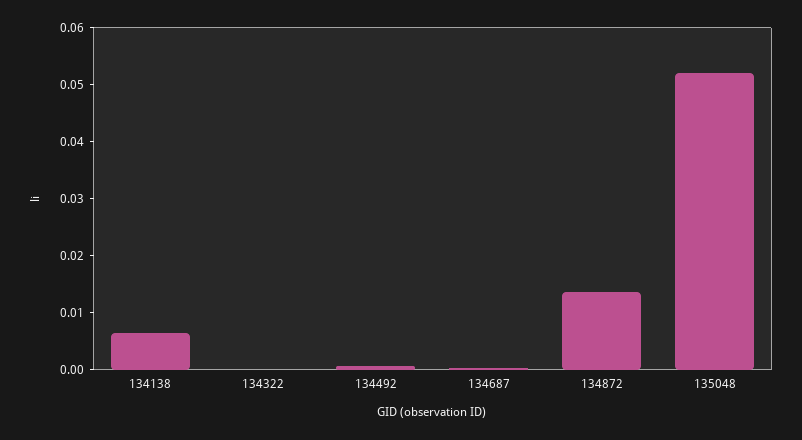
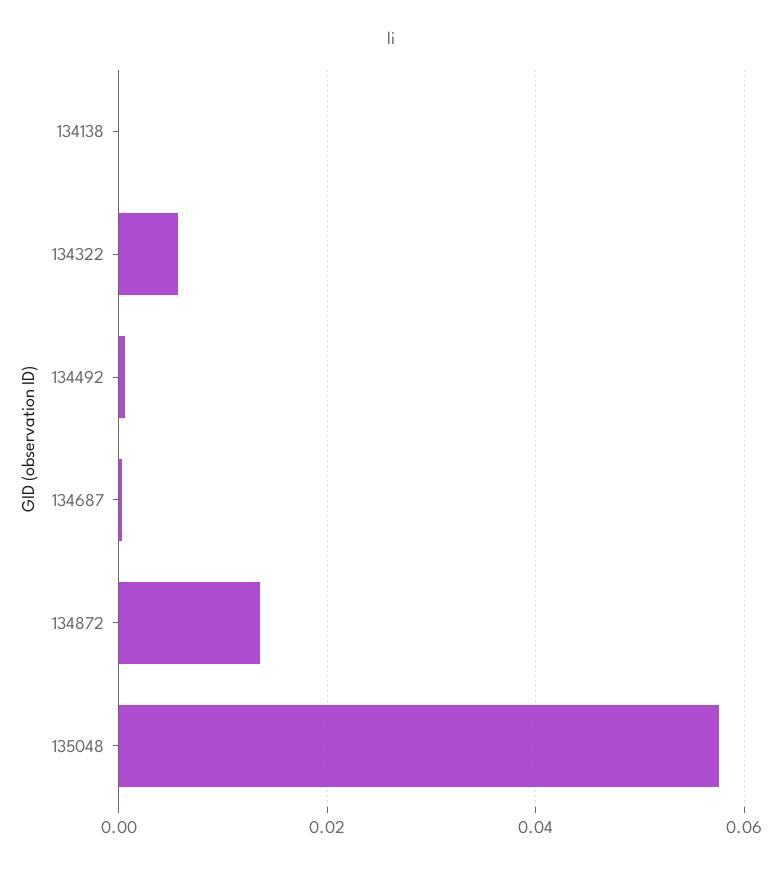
134138: 0.006 -> 0
134322: 0 -> 0.006
135048: 0.052 -> 0.058

